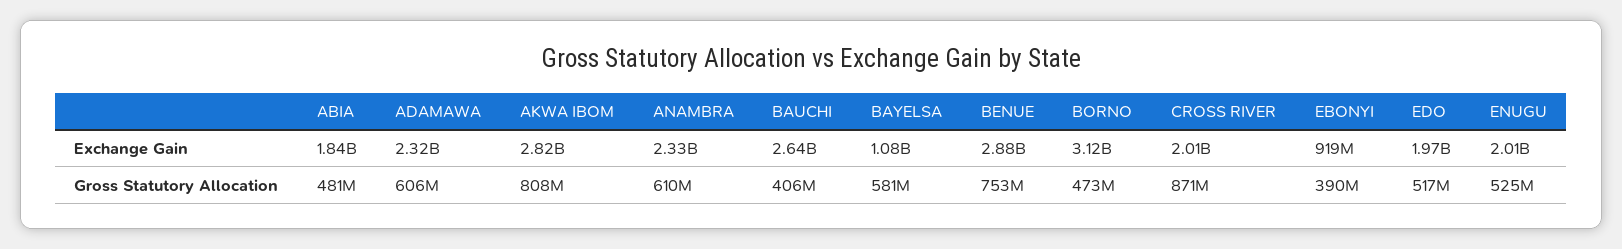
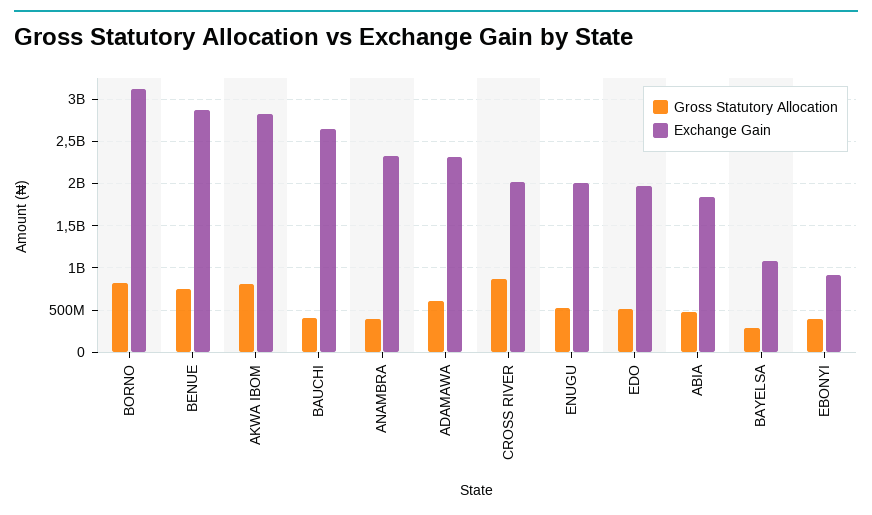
Gross Statutory Allocation, ANAMBRA: 610000000 -> 400000000
Gross Statutory Allocation, BAYELSA: 581000000 -> 300000000
Gross Statutory Allocation, BORNO: 473000000 -> 800000000

